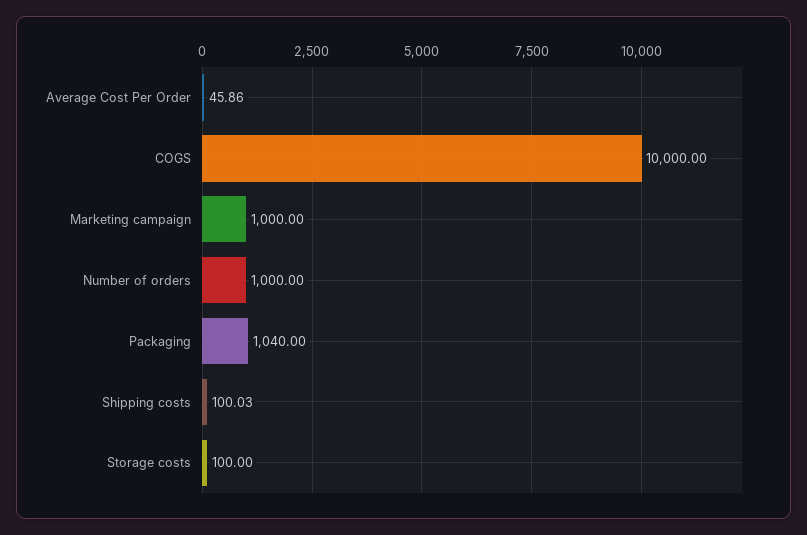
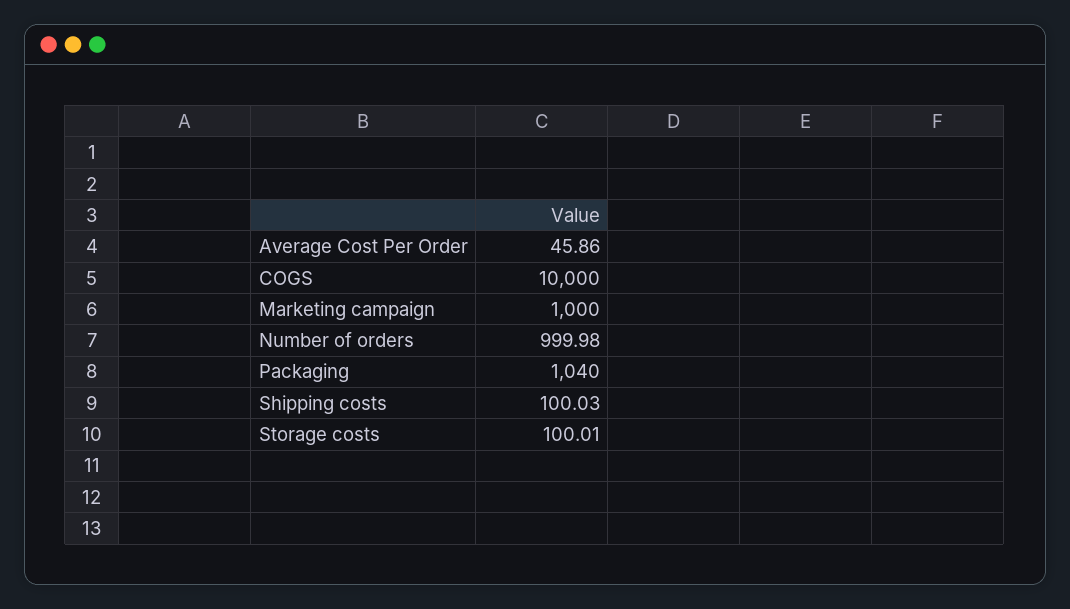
Number of orders: 1000 -> 999.98
Storage costs: 100 -> 100.01

